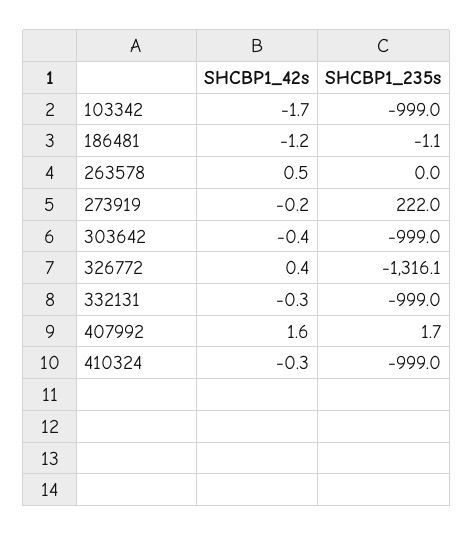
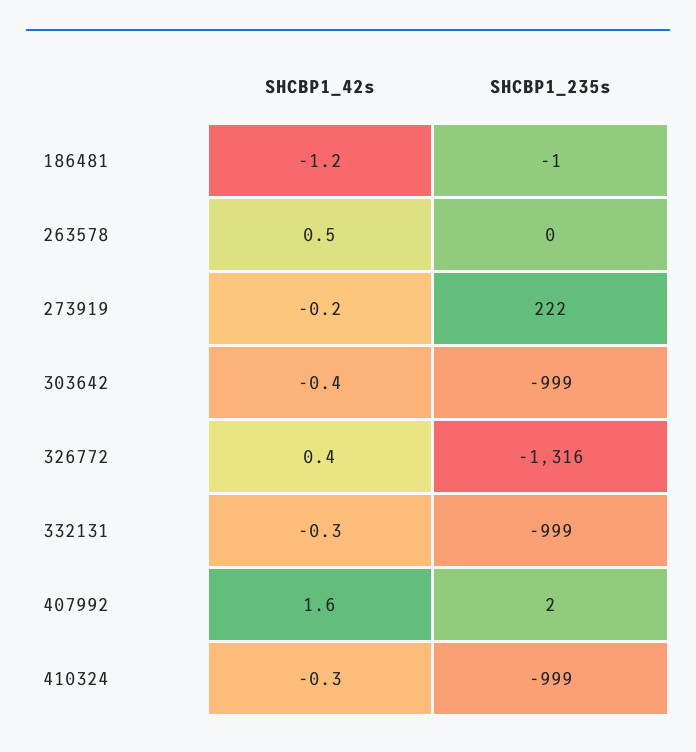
SHCBP1_42s, 103342: -1.7 -> none
SHCBP1_235s, 103342: -999 -> none

